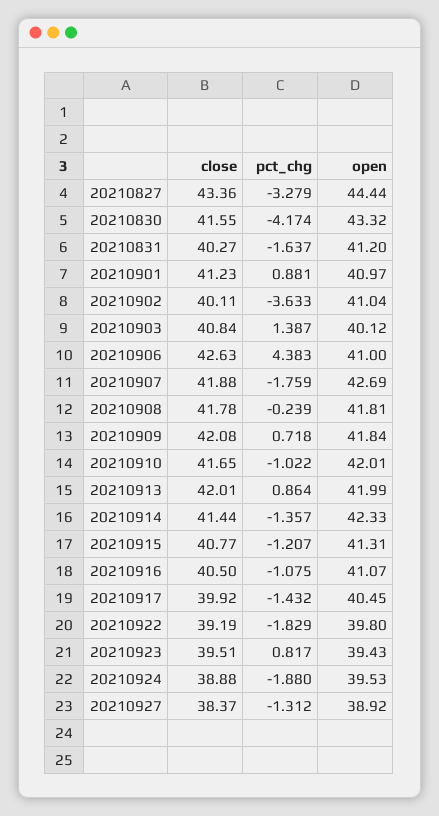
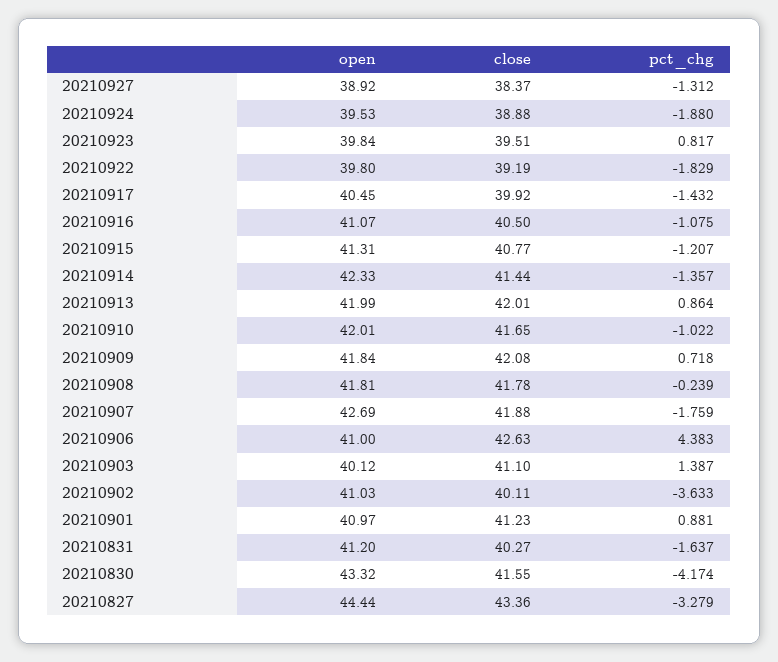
open, 20210902: 41.04 -> 41.03
close, 20210903: 40.84 -> 41.1
open, 20210923: 39.43 -> 39.84

